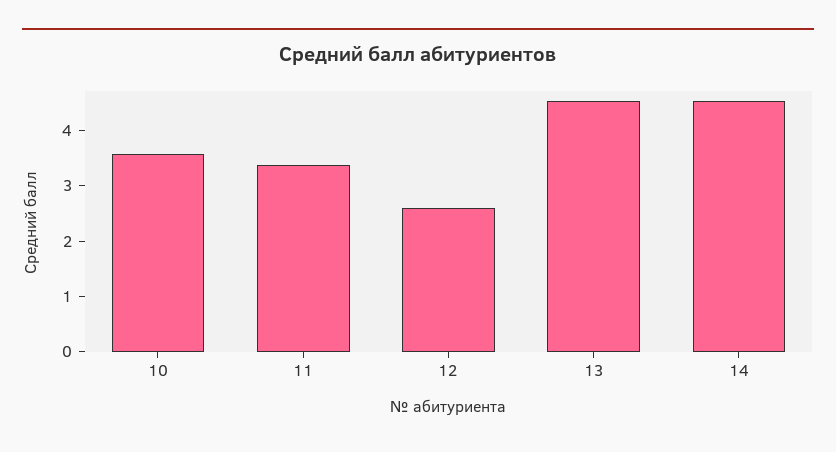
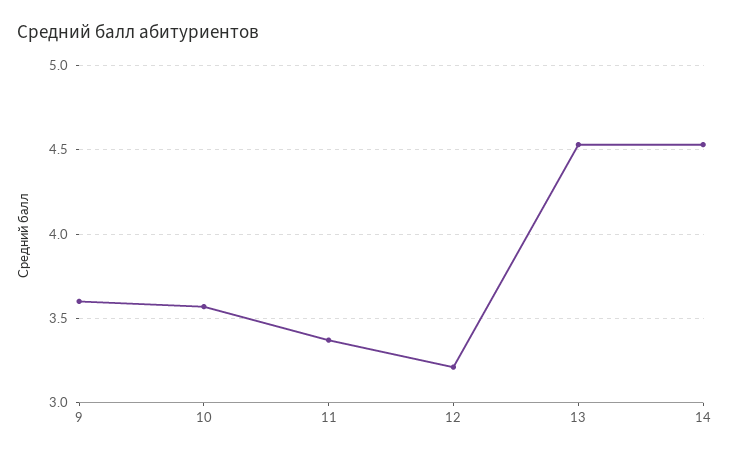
12: 2.6 -> 3.2
9: none -> 3.6

